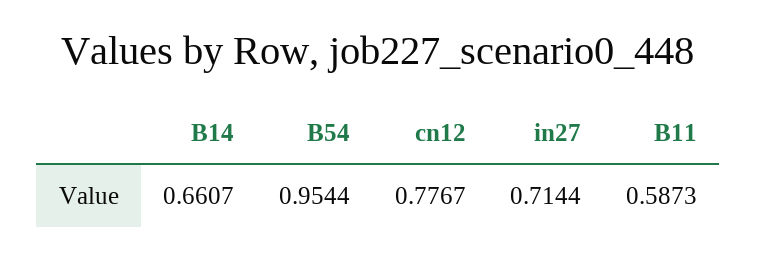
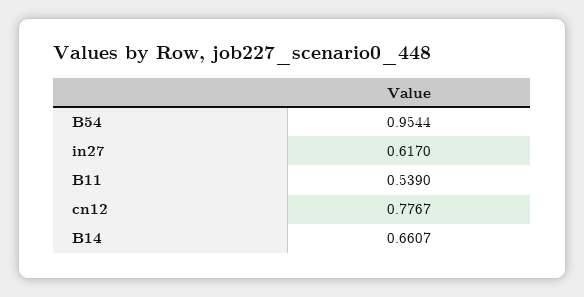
in27: 0.7144 -> 0.617
B11: 0.5873 -> 0.539

